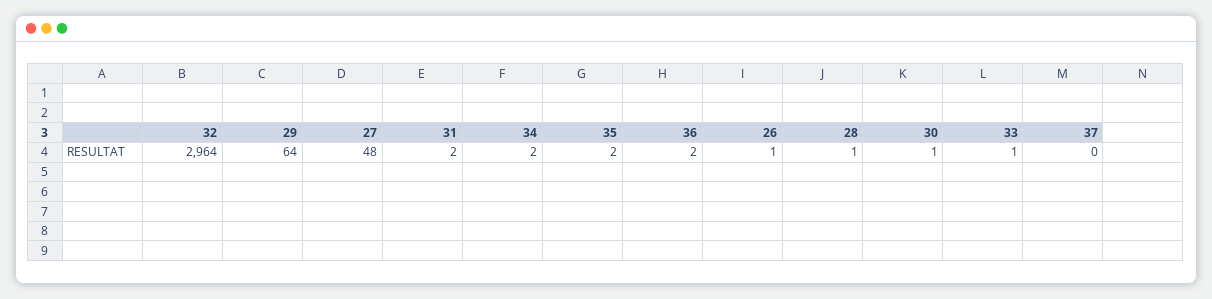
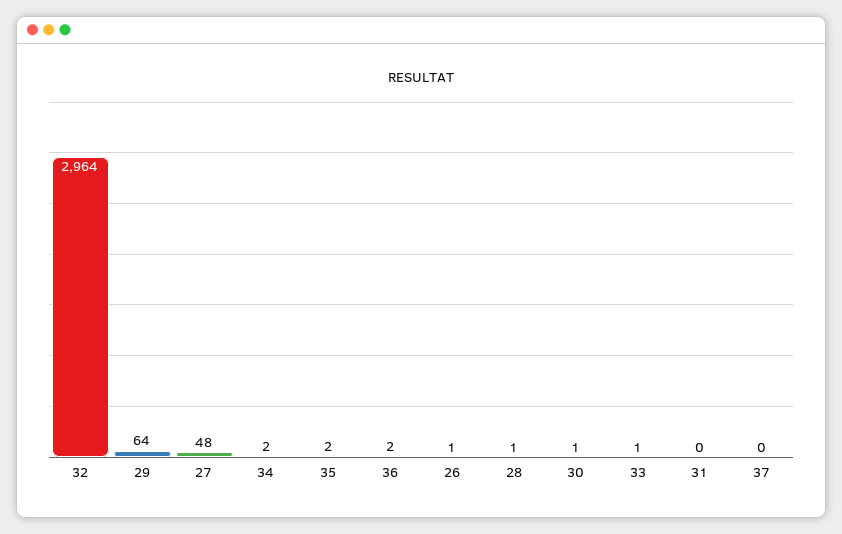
31: 2 -> 0

